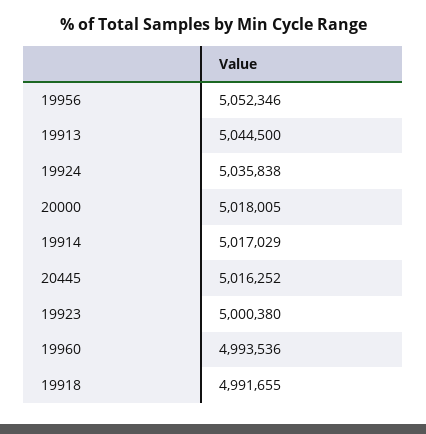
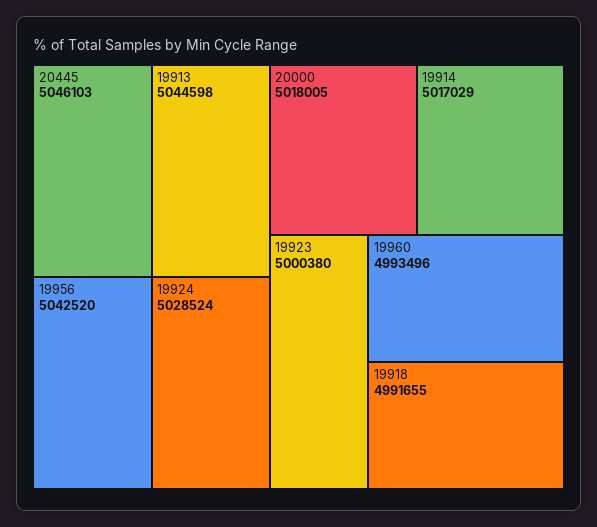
19956: 5052346 -> 5042520
19913: 5044500 -> 5044598
19924: 5035838 -> 5028524
20445: 5016252 -> 5046103
19960: 4993536 -> 4993496

